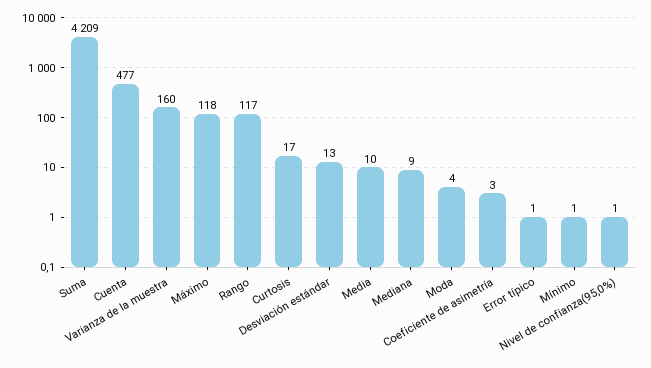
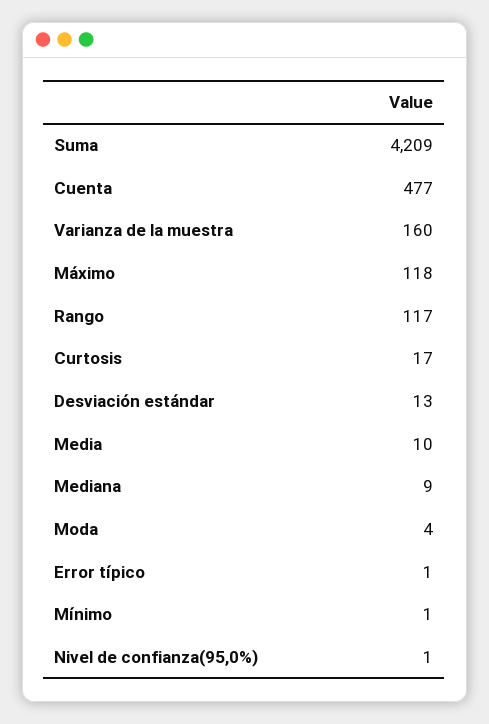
Coeficiente de asimetría: 3 -> none

